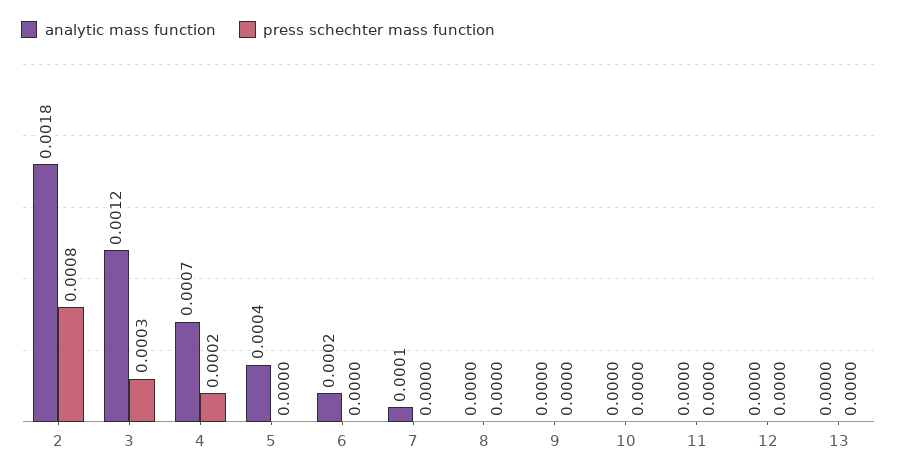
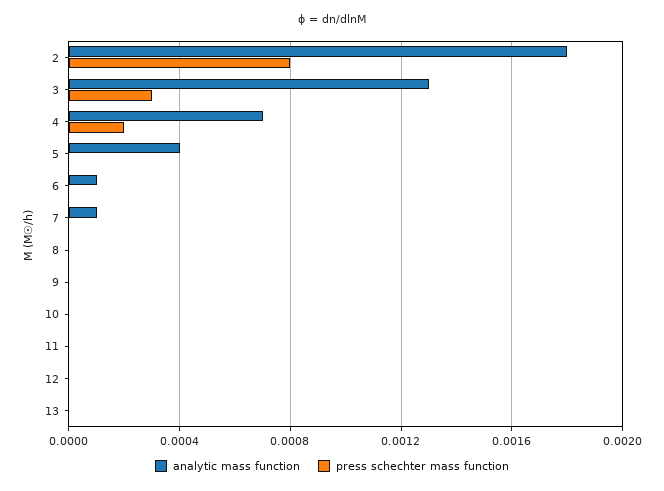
analytic mass function, 3: 0.0012 -> 0.0013
analytic mass function, 6: 0.0002 -> 0.0001

